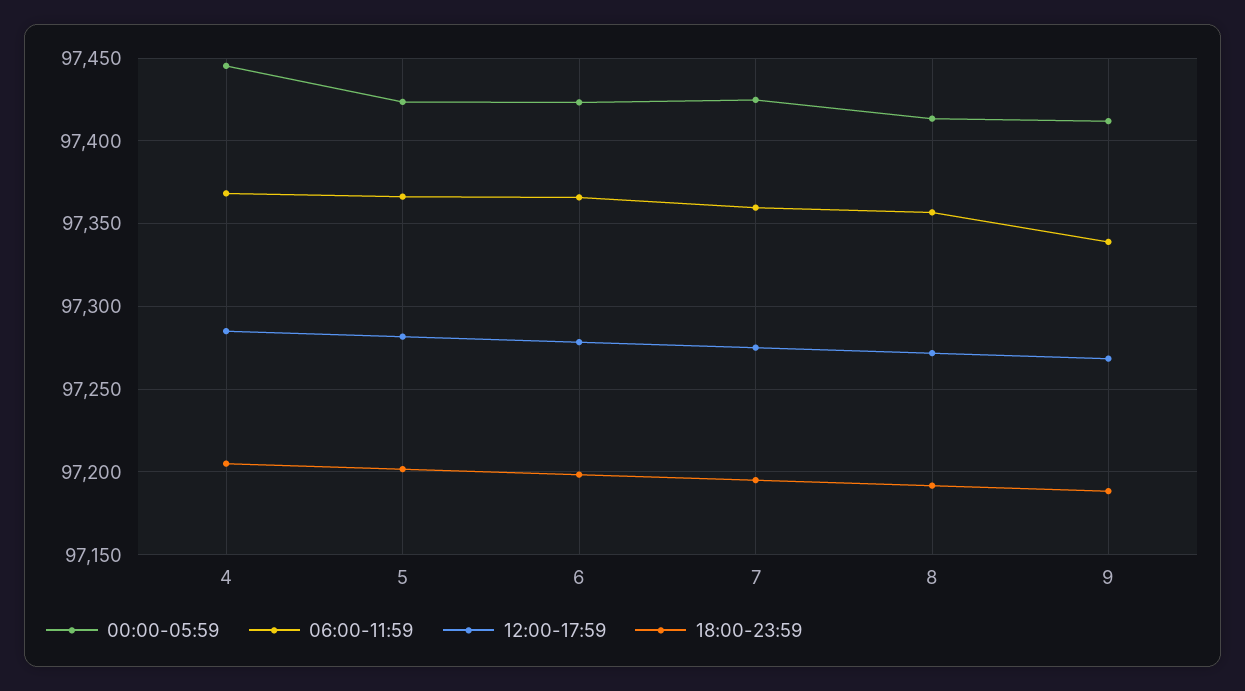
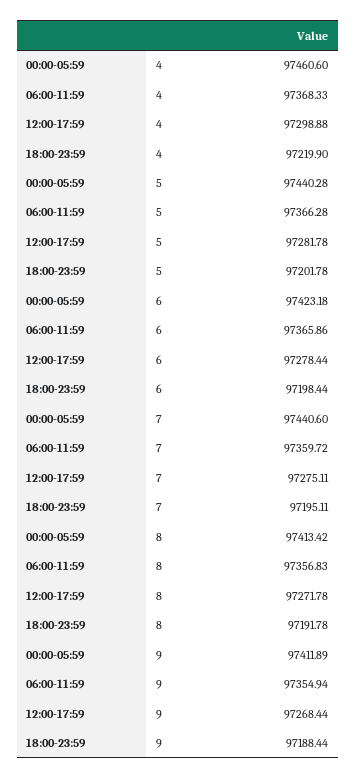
00:00-05:59, 4: 97445 -> 97460.6
12:00-17:59, 4: 97285 -> 97298.88
18:00-23:59, 4: 97205 -> 97219.9
00:00-05:59, 5: 97425 -> 97440.28
00:00-05:59, 7: 97425 -> 97440.6
06:00-11:59, 9: 97340 -> 97354.94

